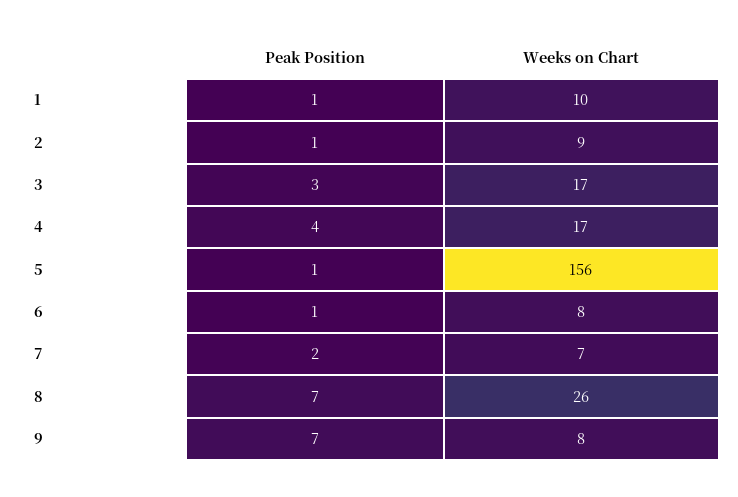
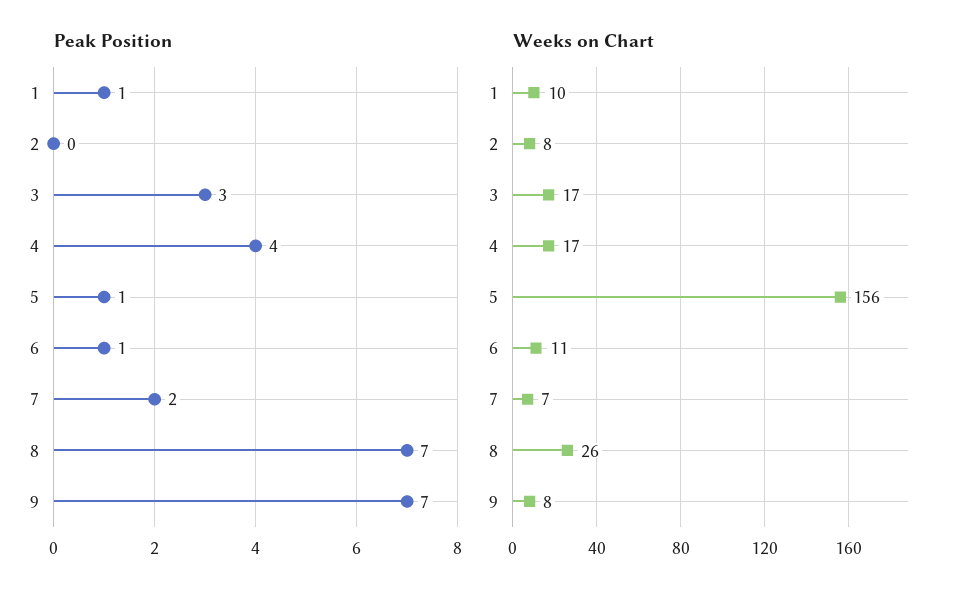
Peak Position, 2: 1 -> 0
Weeks on Chart, 2: 9 -> 8
Weeks on Chart, 6: 8 -> 11

